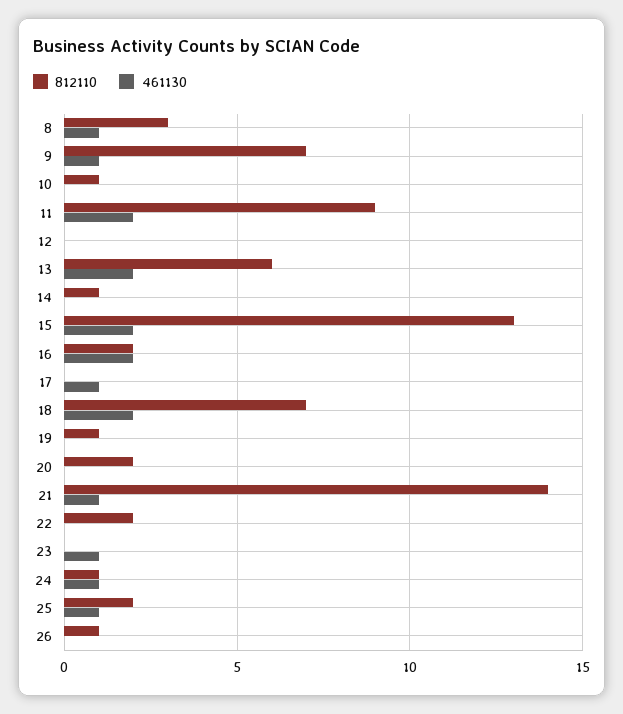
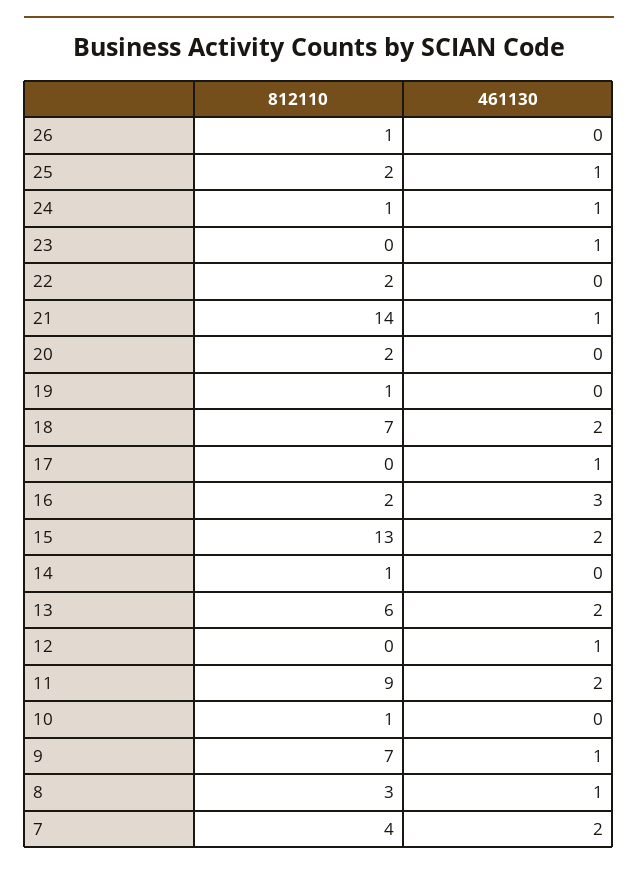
461130, 12: 0 -> 1
461130, 16: 2 -> 3
812110, 7: none -> 4
461130, 7: none -> 2

